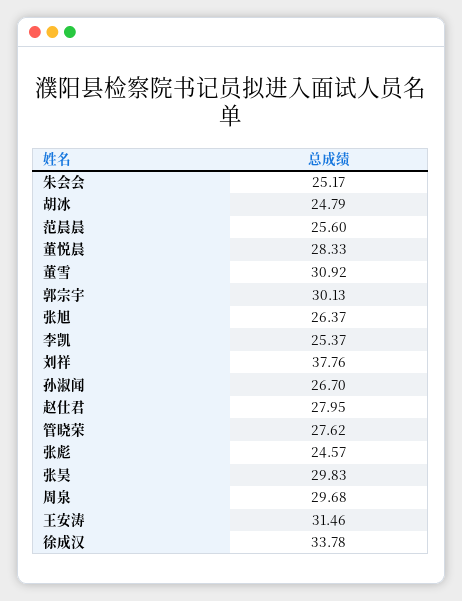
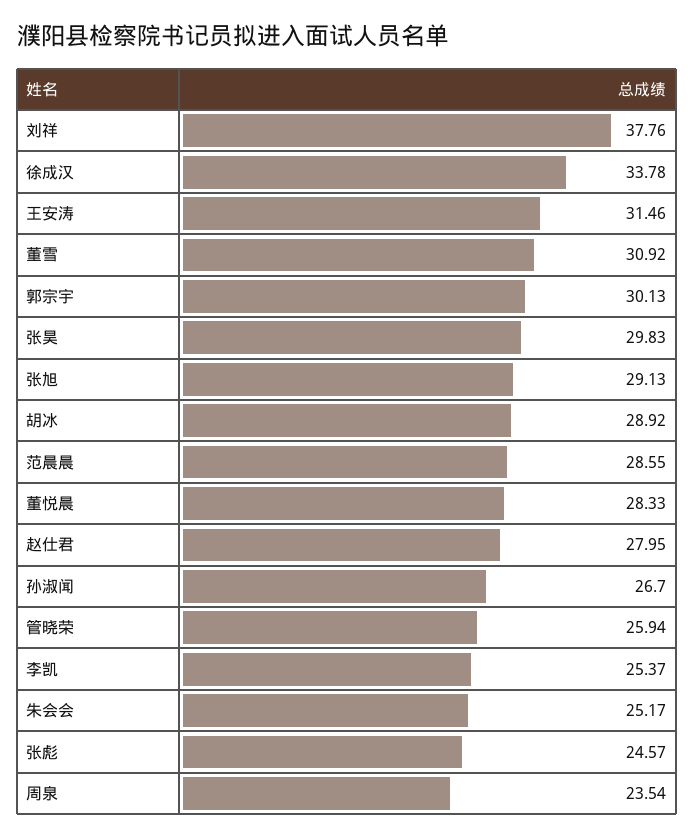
胡冰: 24.79 -> 28.92
范晨晨: 25.6 -> 28.55
张旭: 26.37 -> 29.13
管晓荣: 27.62 -> 25.94
周泉: 29.68 -> 23.54

